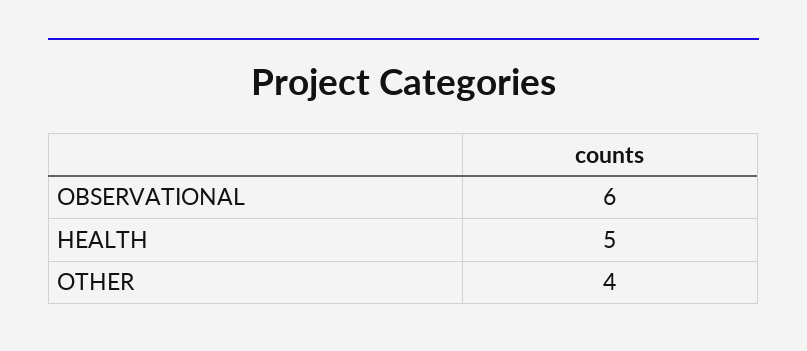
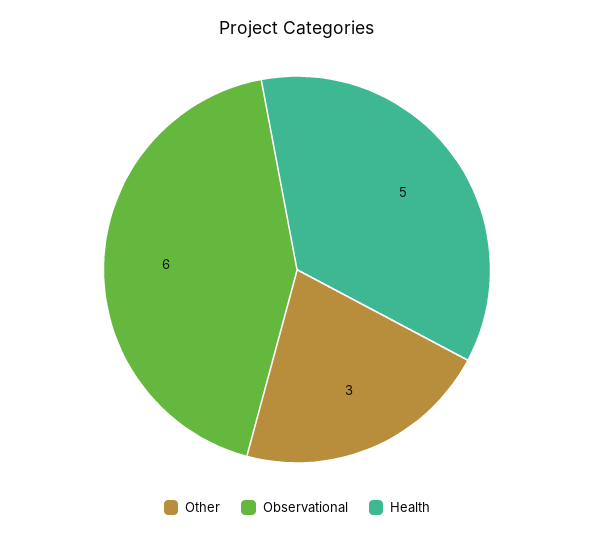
OTHER: 4 -> 3

